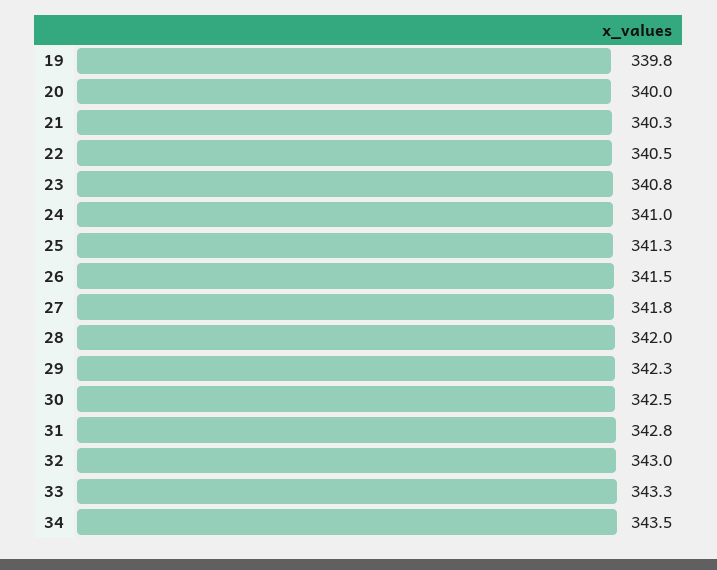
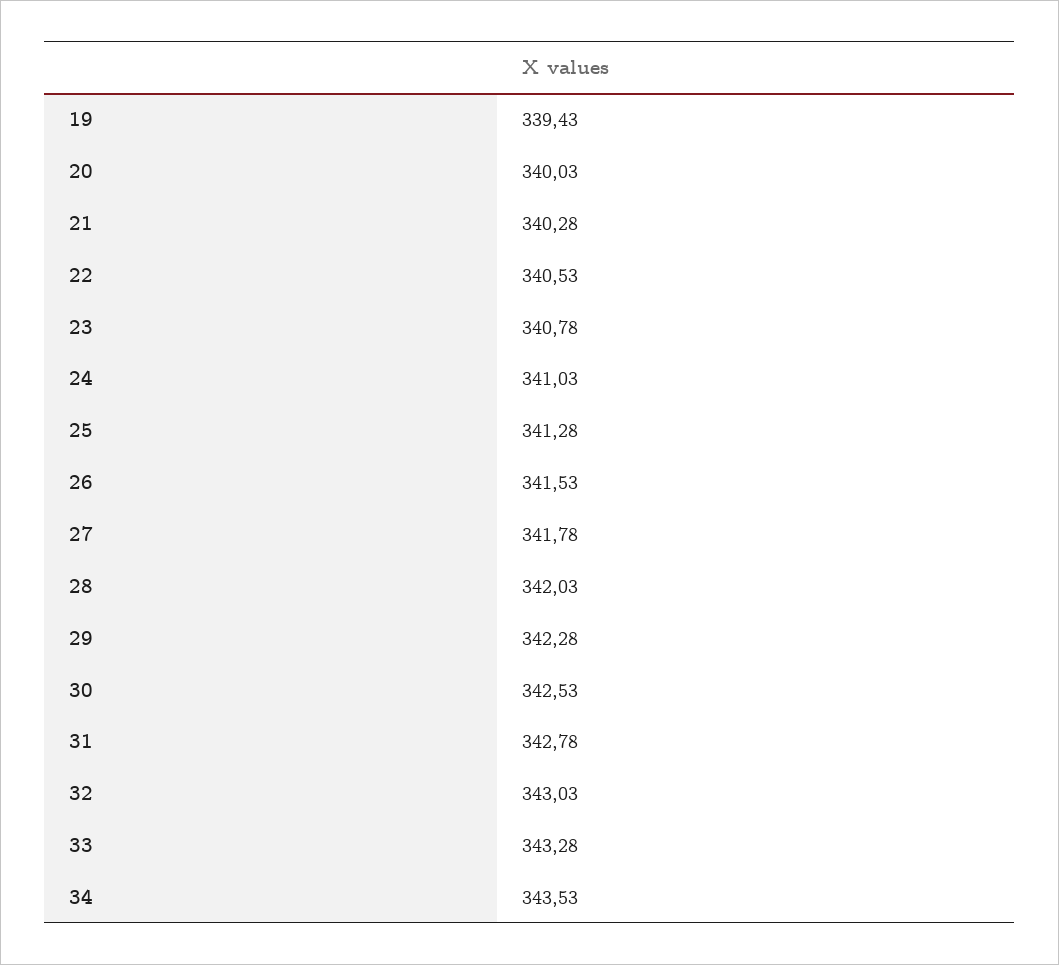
19: 339.8 -> 339.43

